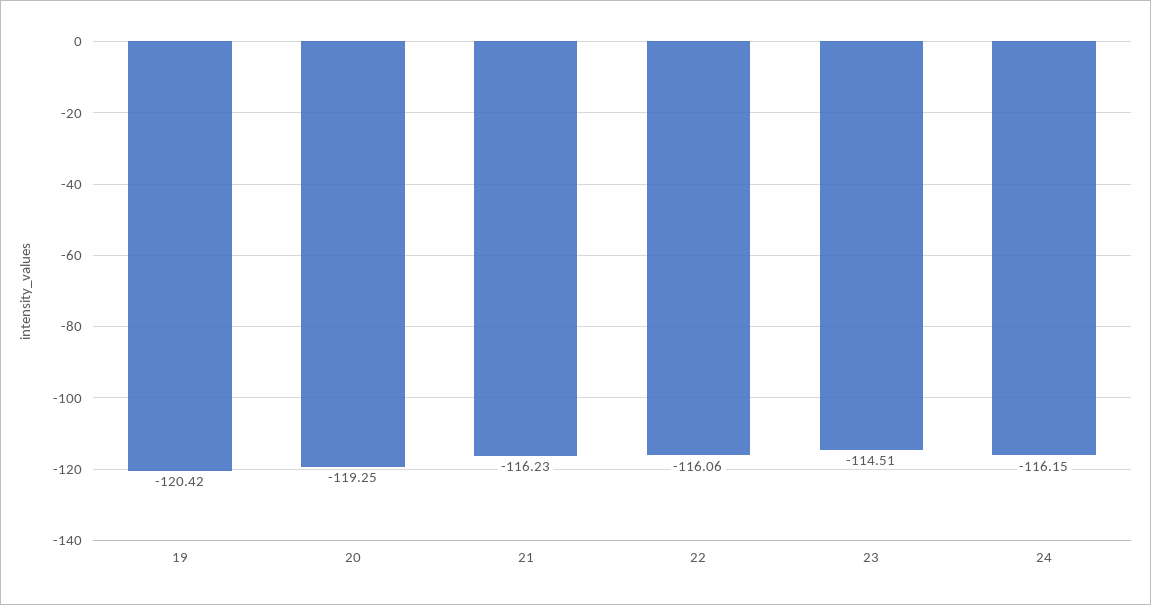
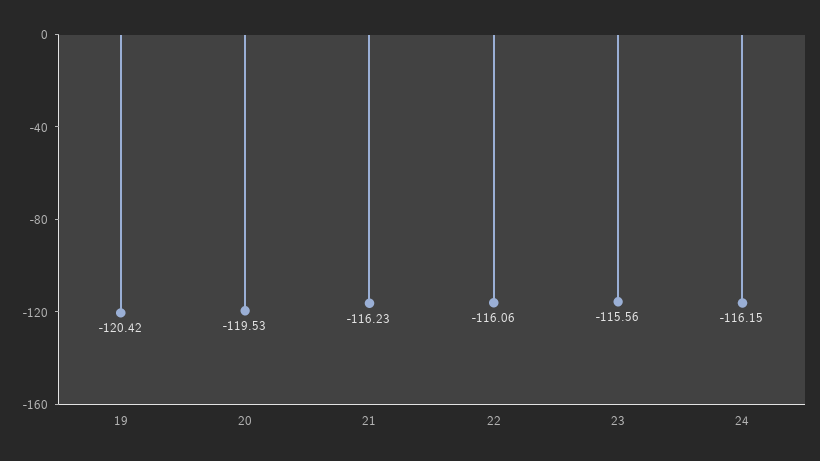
20: -119.25 -> -119.53
23: -114.51 -> -115.56

